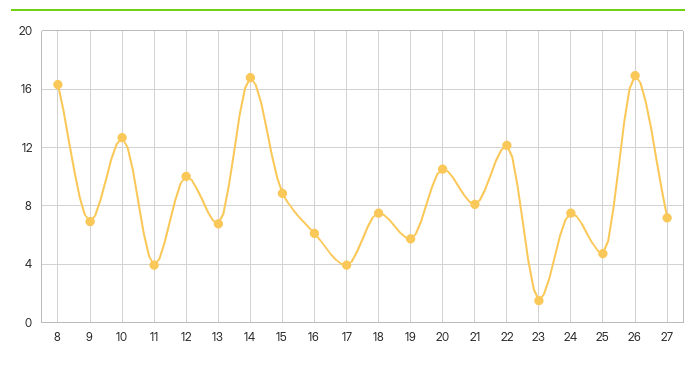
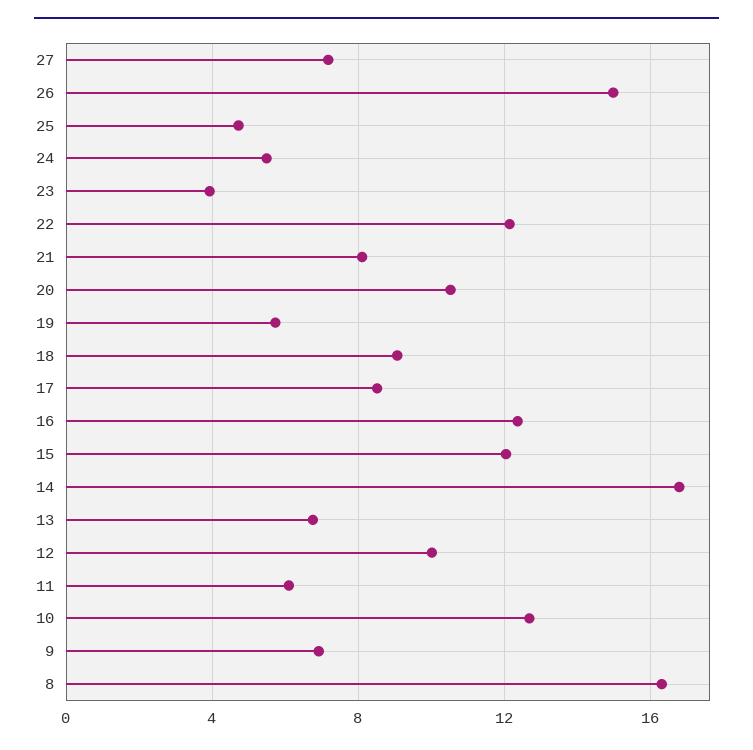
11: 4 -> 6
15: 9 -> 12
16: 6 -> 12.5
17: 4 -> 8.5
18: 7.5 -> 9
23: 1.5 -> 4
24: 7.5 -> 5.5
26: 17 -> 15

